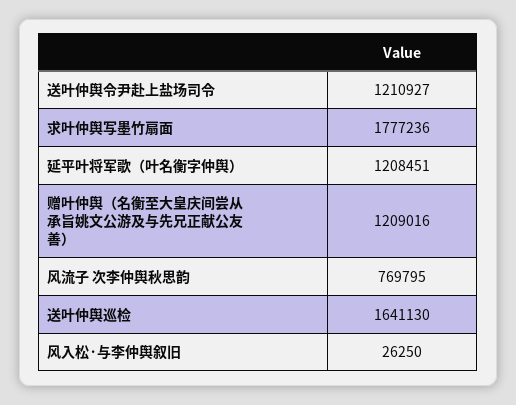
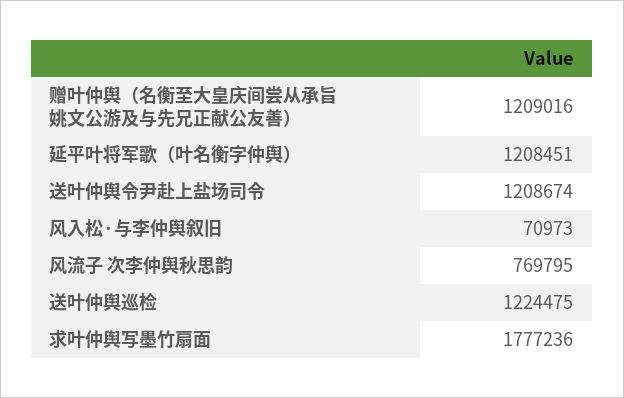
送叶仲舆令尹赴上盐场司令: 1210927 -> 1208674
送叶仲舆巡检: 1641130 -> 1224475
风入松·与李仲舆叙旧: 26250 -> 70973

